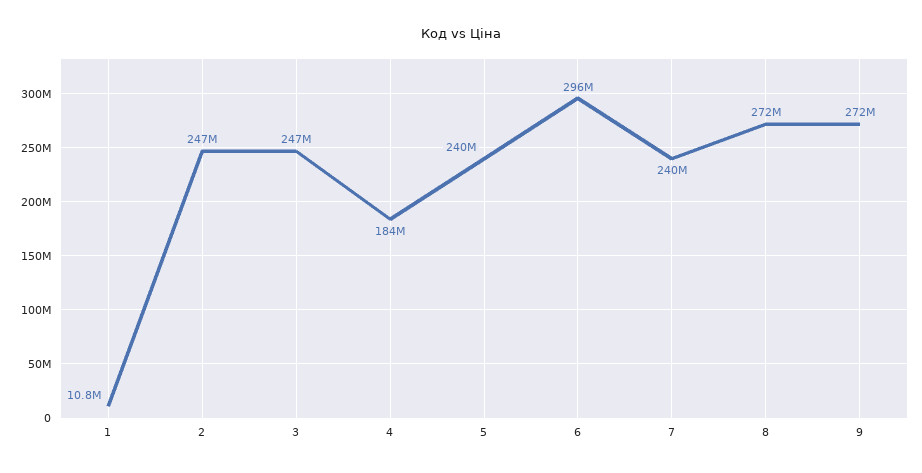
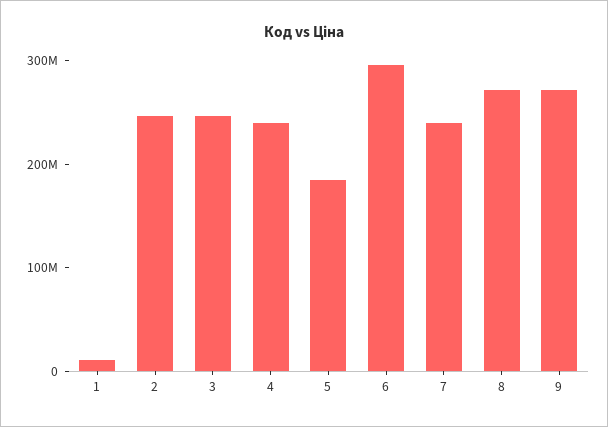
4: 184000000 -> 240000000
5: 240000000 -> 180000000

